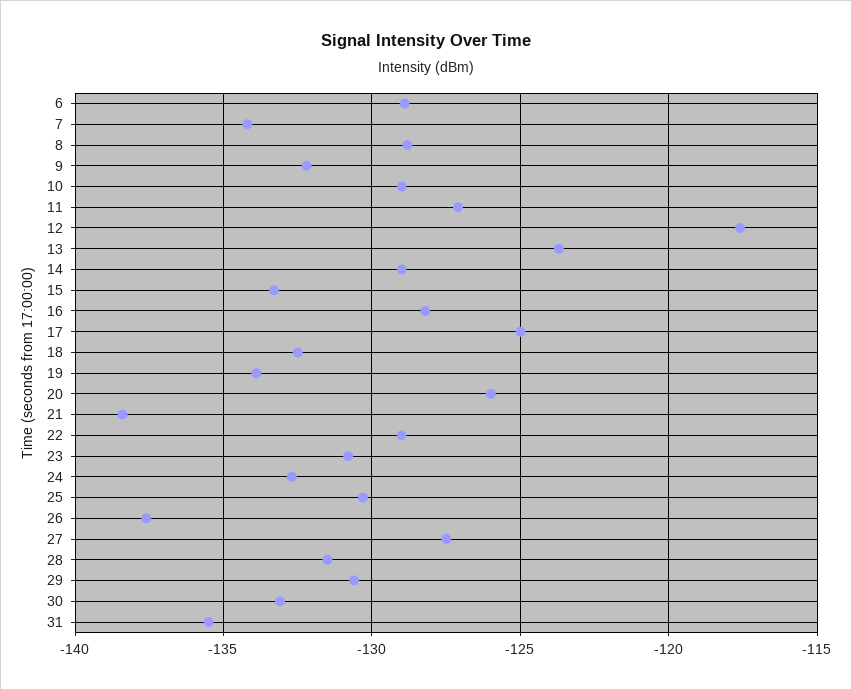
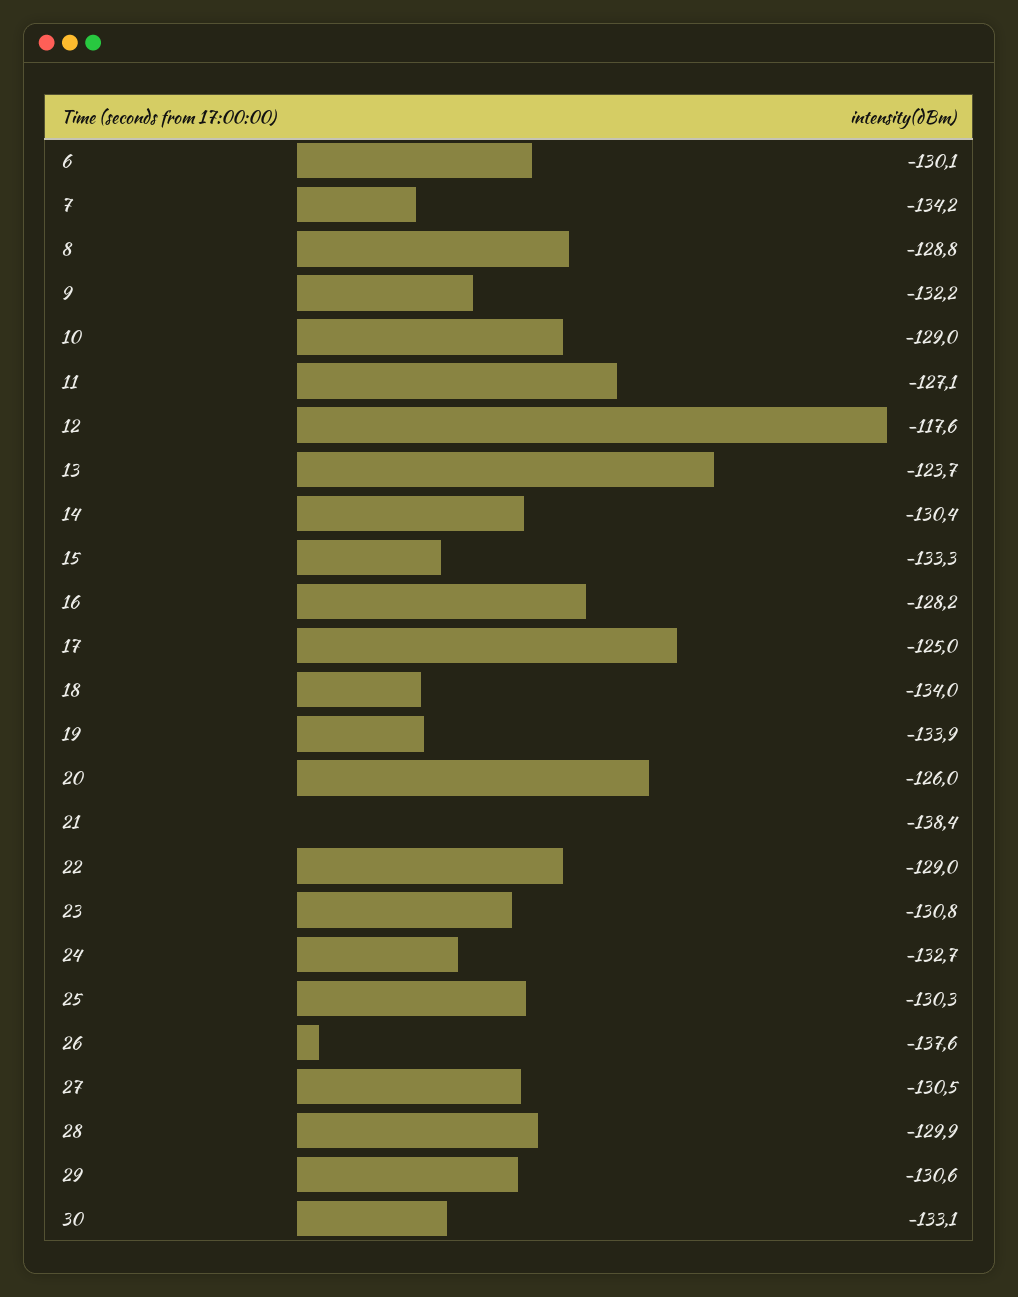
6: -129 -> -130.1
14: -129 -> -130.4
18: -132.5 -> -134
27: -127.5 -> -130.5
28: -131.5 -> -129.9
31: -135.5 -> none

